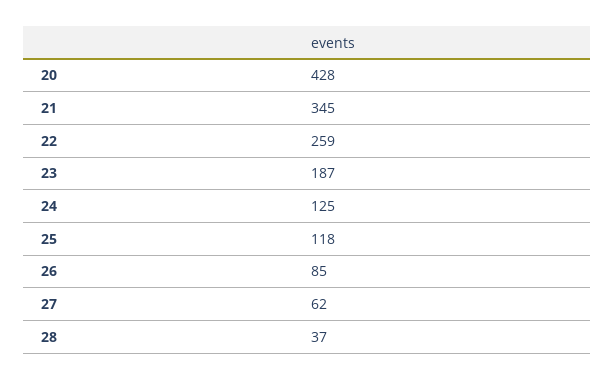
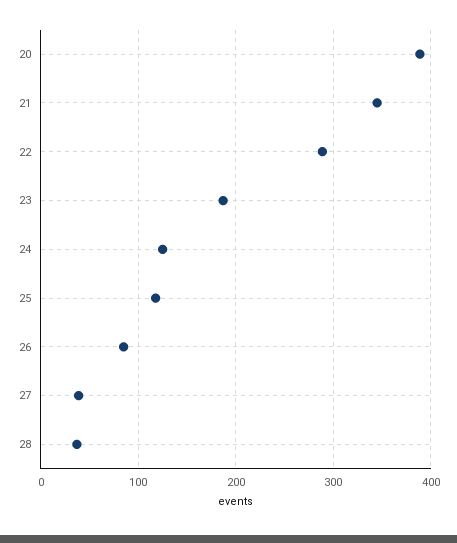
20: 428 -> 390
22: 259 -> 290
27: 62 -> 40

